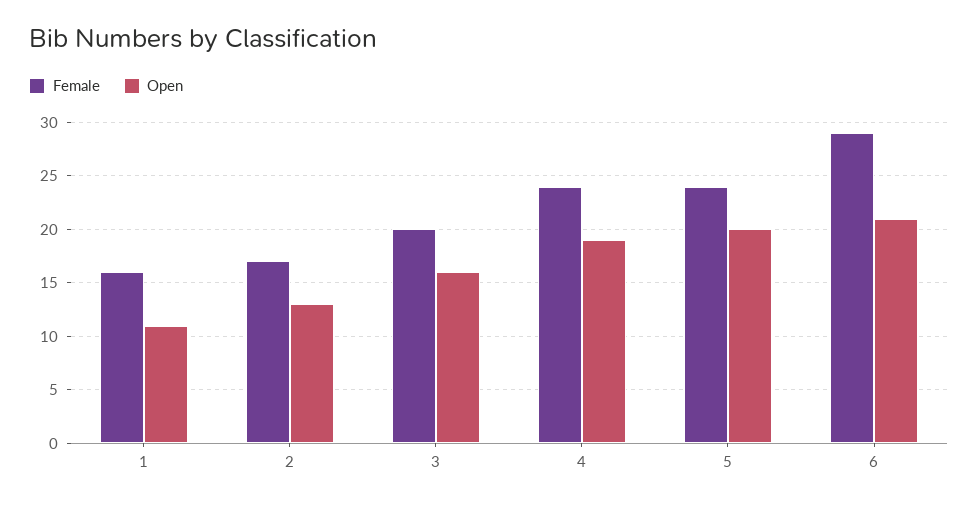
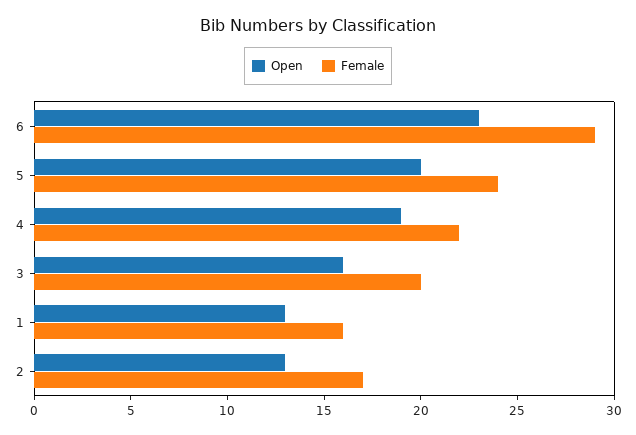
Open, 1: 11 -> 13
Female, 4: 24 -> 22
Open, 6: 21 -> 23

